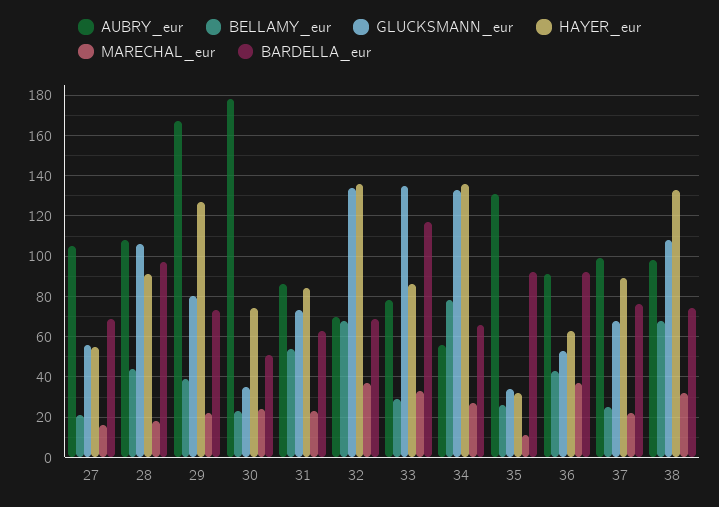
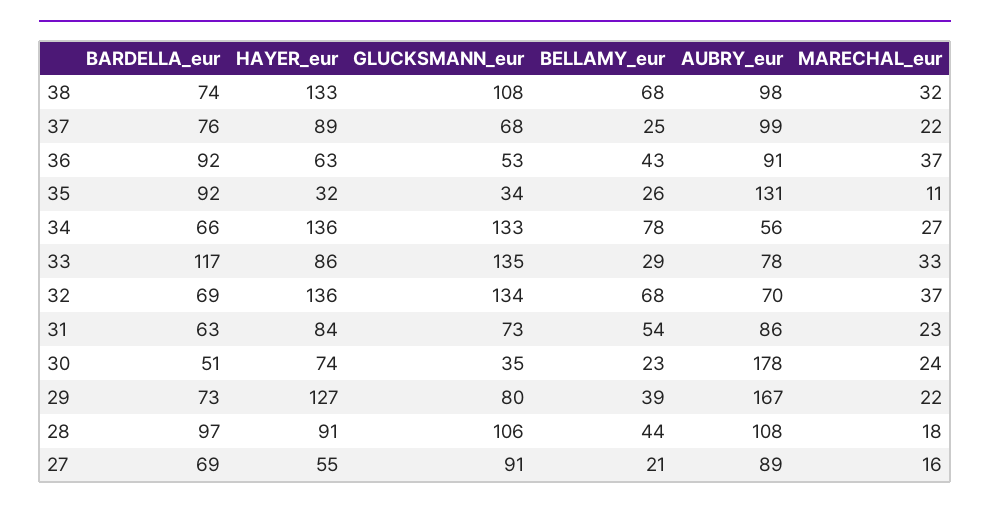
AUBRY_eur, 27: 105 -> 89
GLUCKSMANN_eur, 27: 55 -> 91

